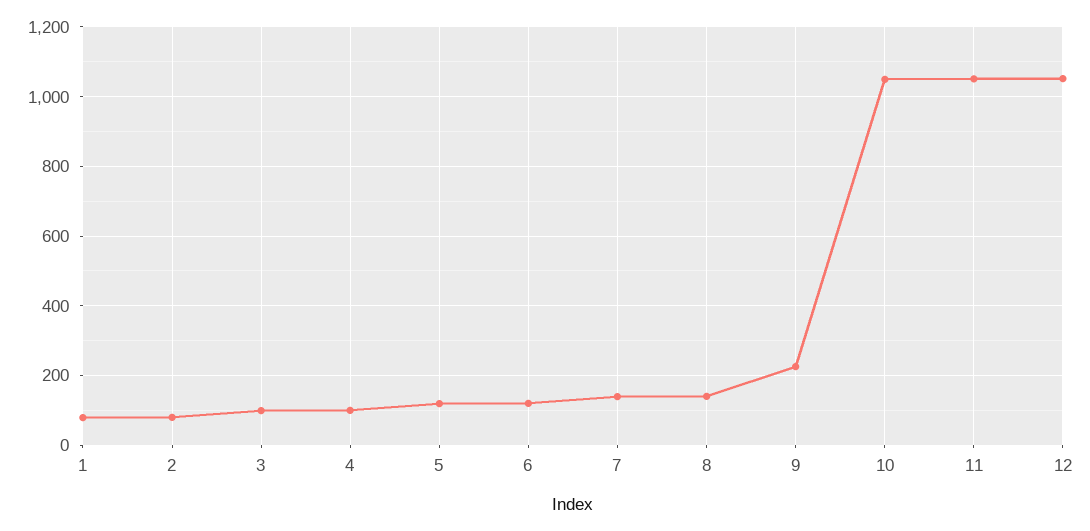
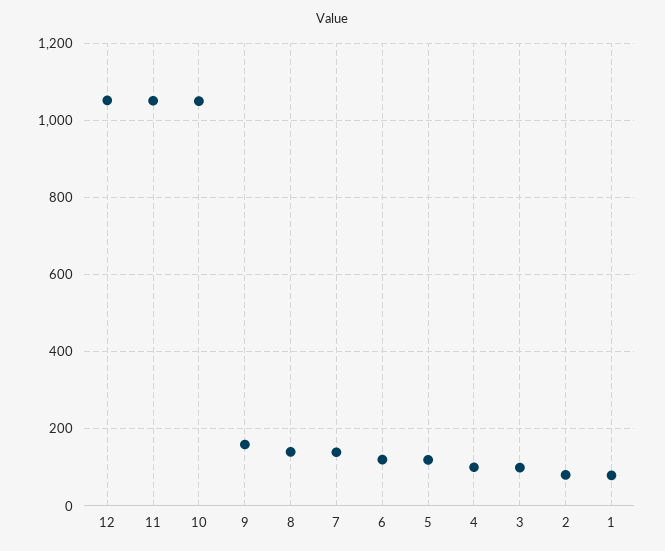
9: 220 -> 160

